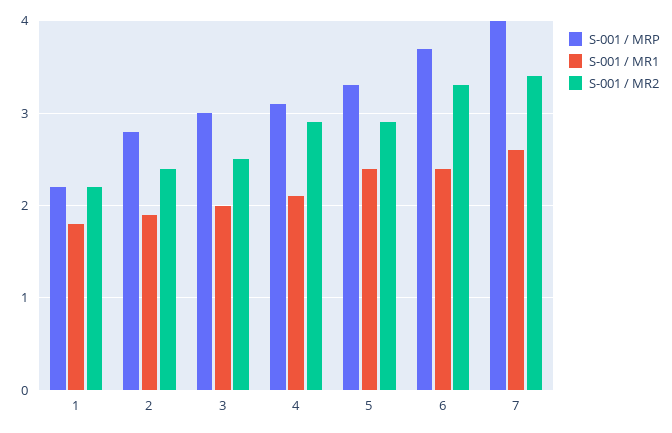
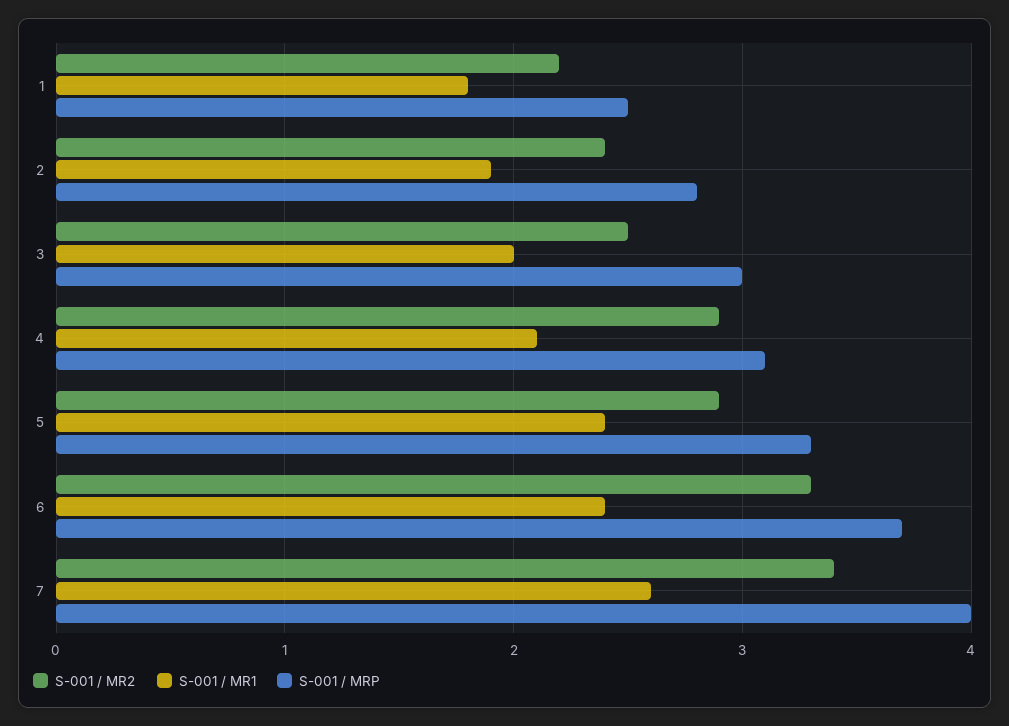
S-001 / MRP, 1: 2.2 -> 2.5

